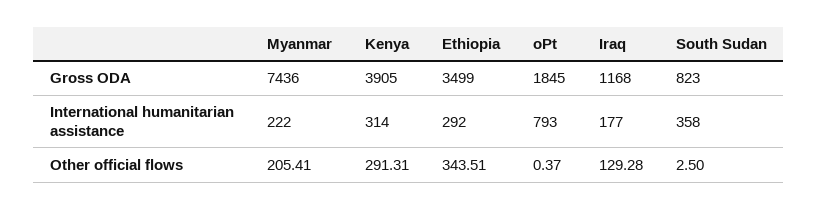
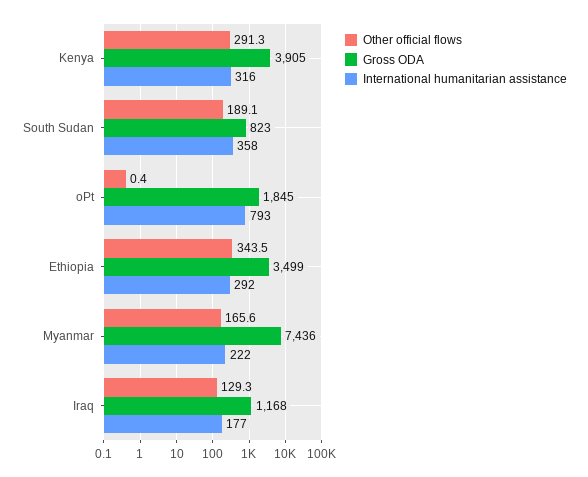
International humanitarian assistance, Kenya: 314 -> 316
Other official flows, Myanmar: 205.41 -> 165.6
Other official flows, South Sudan: 2.5 -> 189.1

